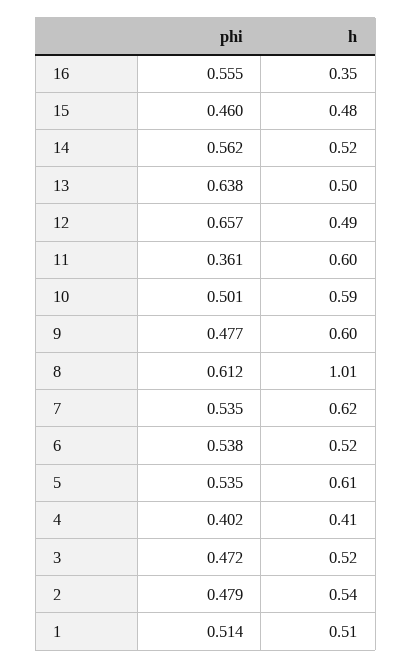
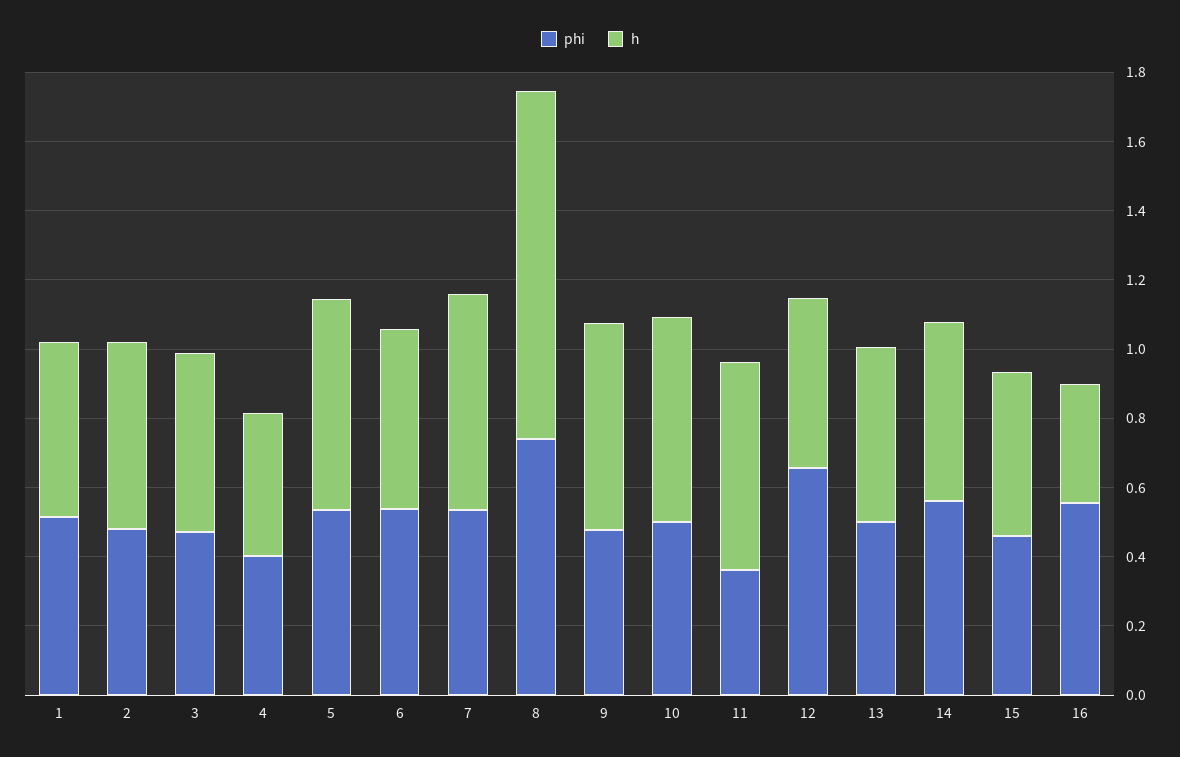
phi, 13: 0.638 -> 0.5
phi, 8: 0.612 -> 0.75

